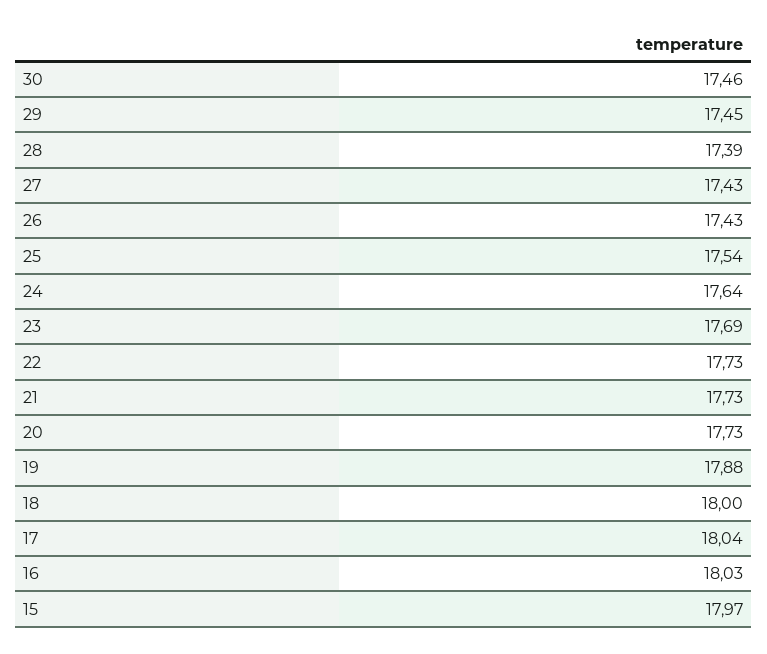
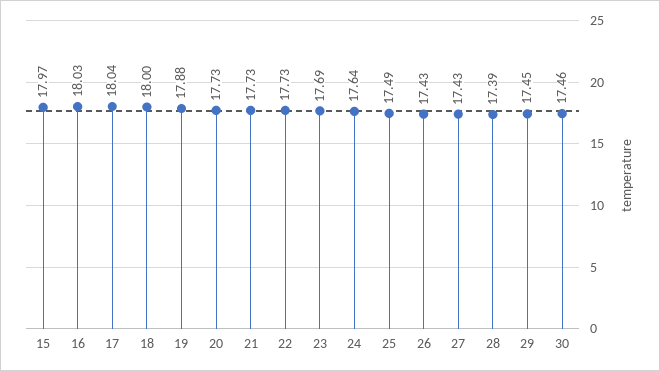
25: 17.54 -> 17.49

